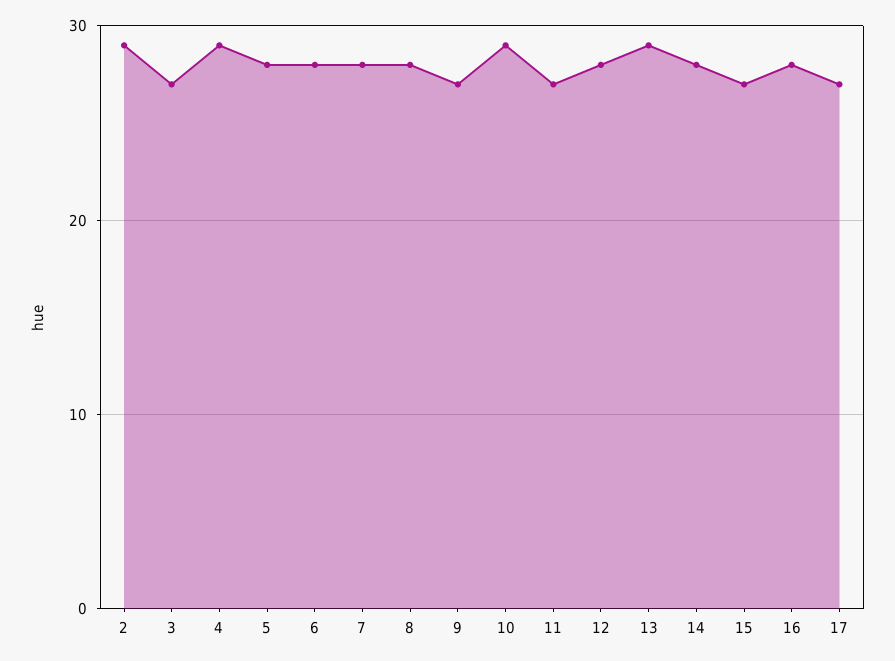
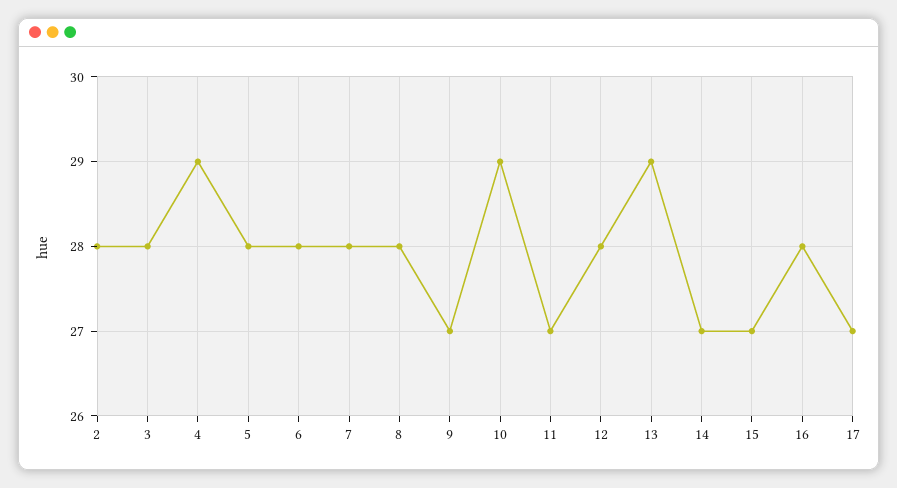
2: 29 -> 28
3: 27 -> 28
14: 28 -> 27

